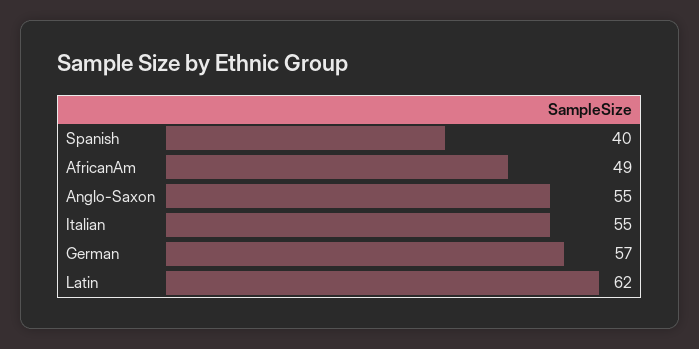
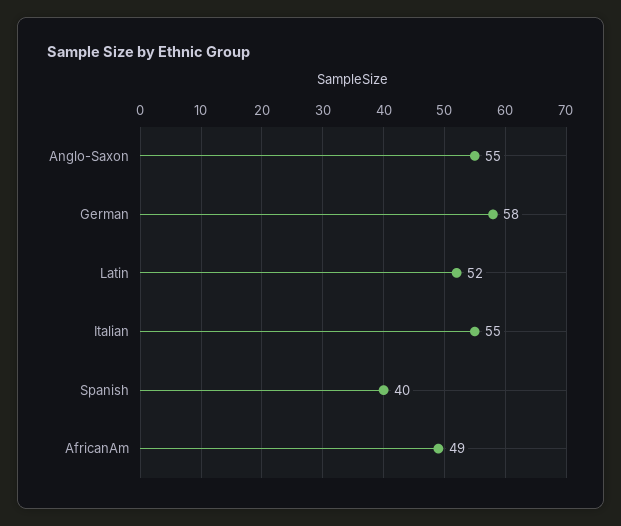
German: 57 -> 58
Latin: 62 -> 52

